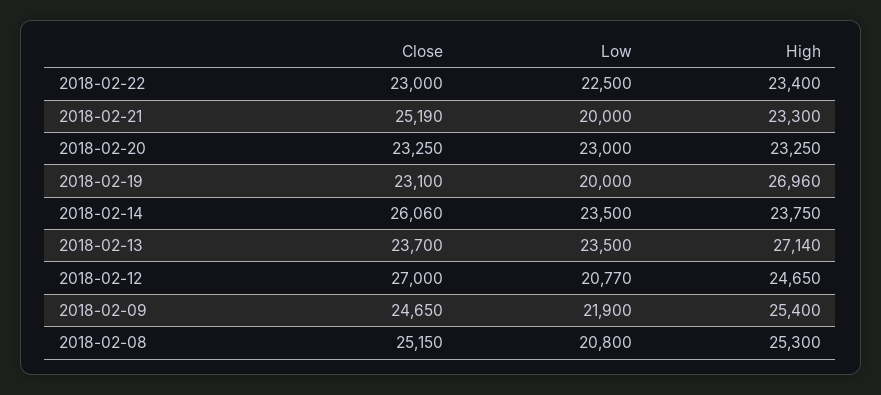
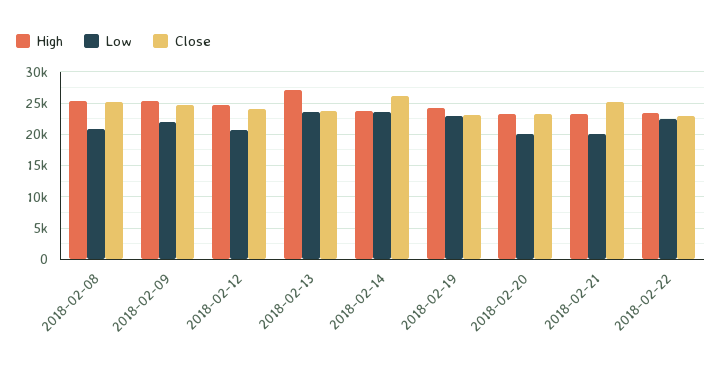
Low, 2018-02-20: 23000 -> 20000
Low, 2018-02-19: 20000 -> 23000
High, 2018-02-19: 26960 -> 24000
Close, 2018-02-12: 27000 -> 24000

